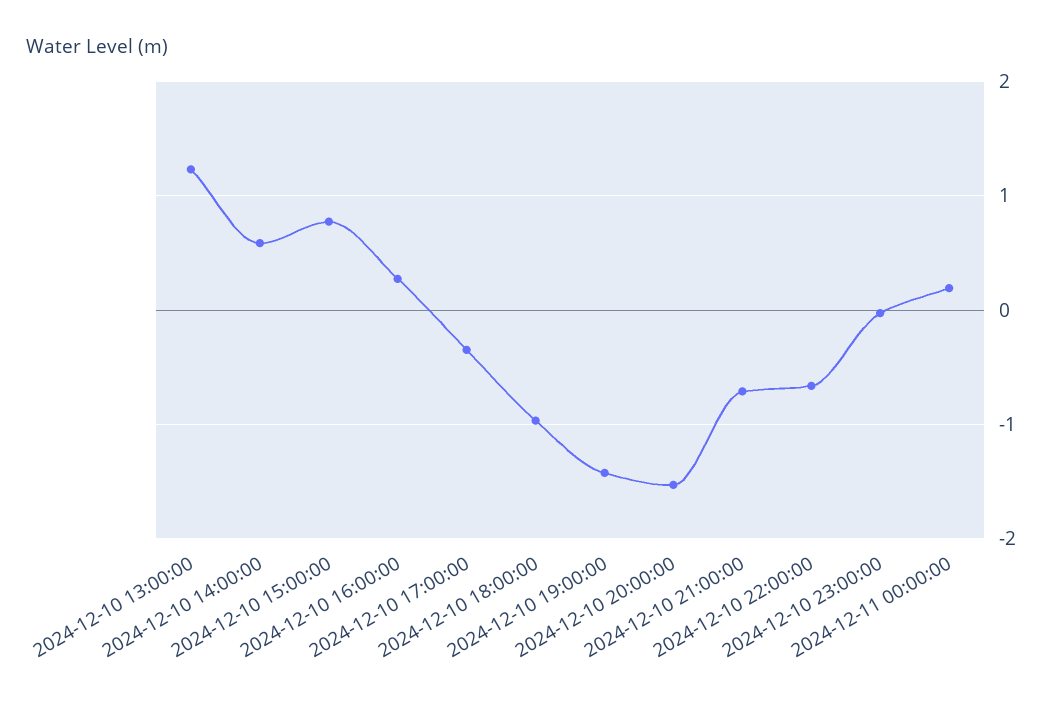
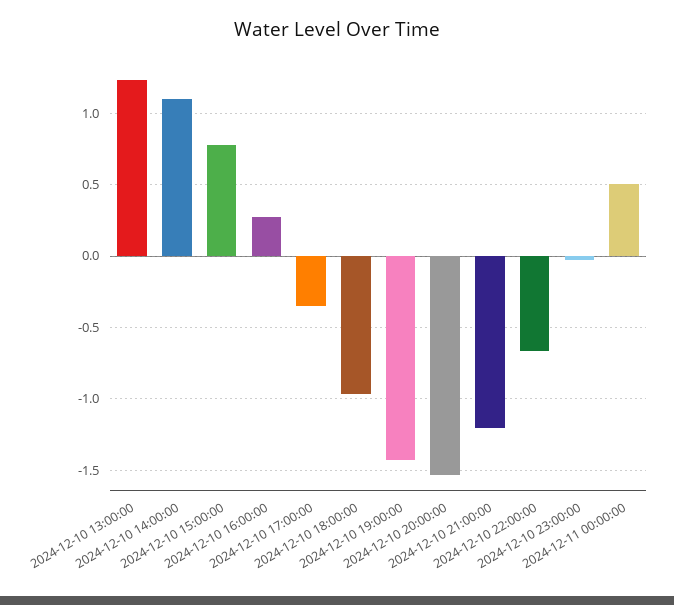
2024-12-10 14:00:00: 0.6 -> 1.1
2024-12-10 21:00:00: -0.7 -> -1.2
2024-12-11 00:00:00: 0.2 -> 0.5

